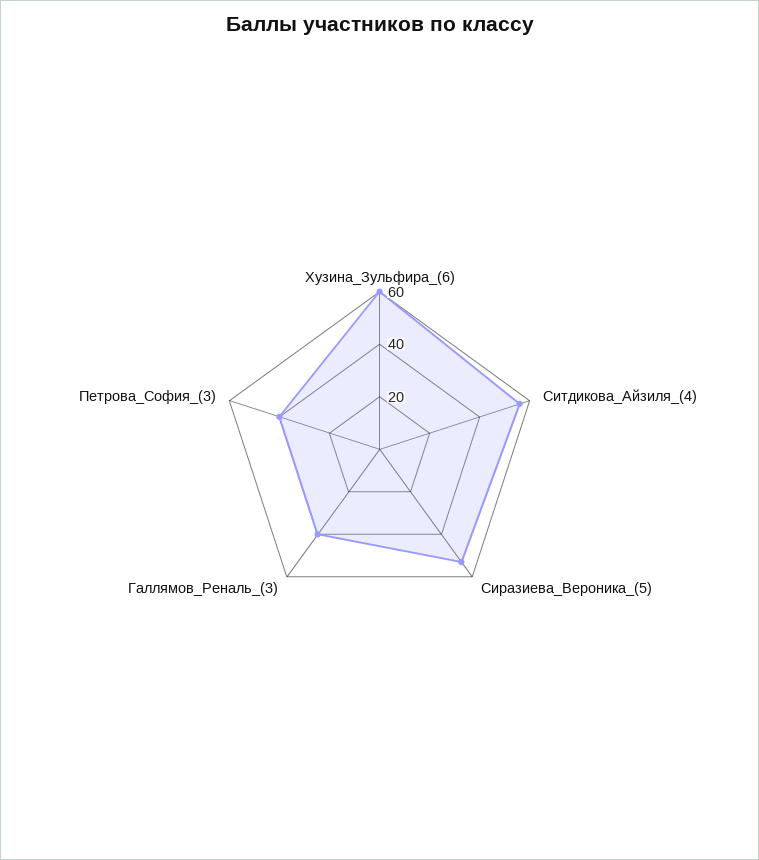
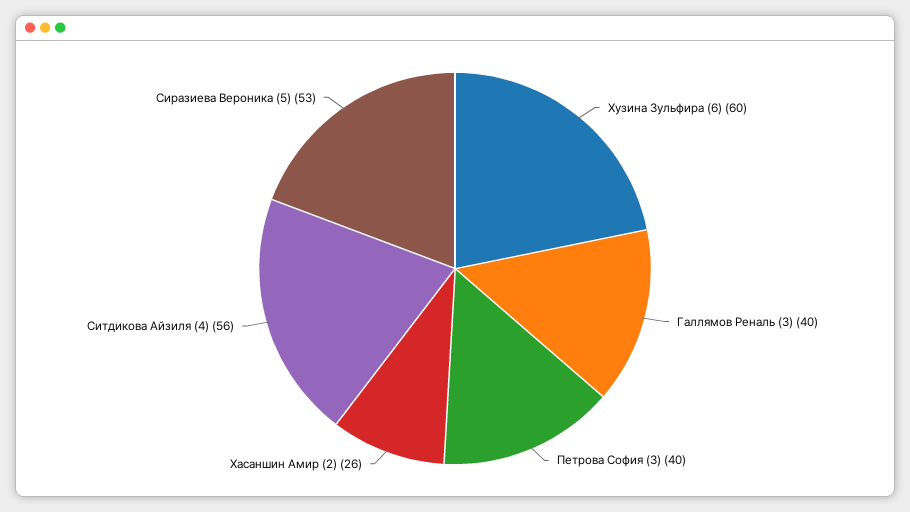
Хасаншин Амир (2): none -> 26

